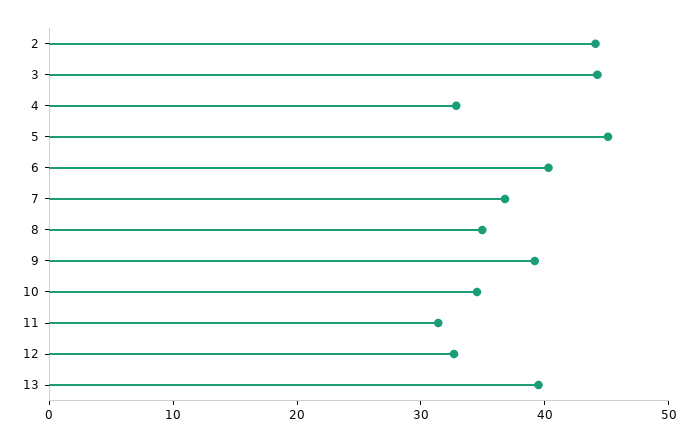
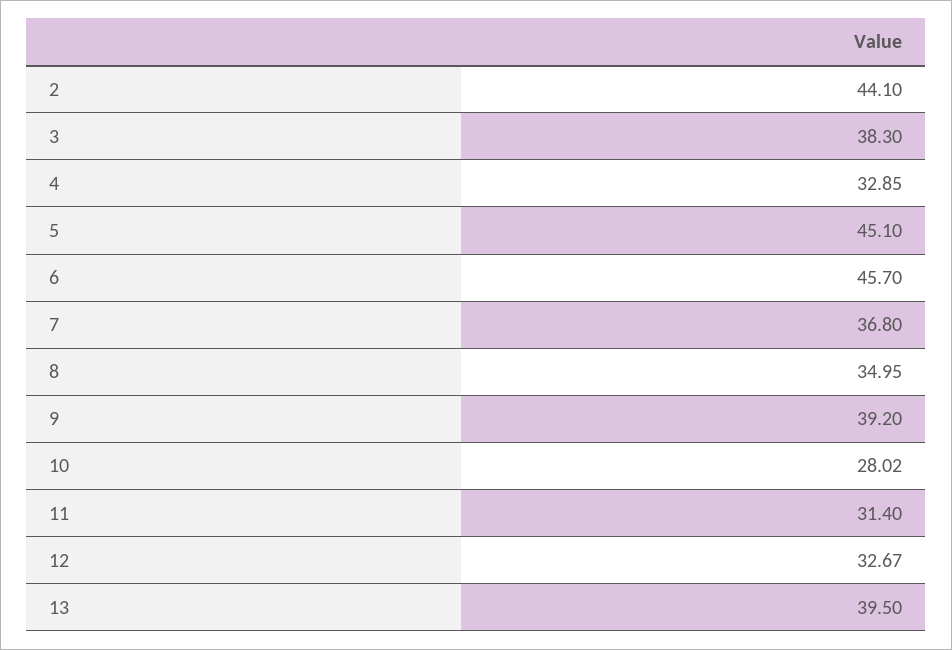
3: 44 -> 38.3
6: 40 -> 45.7
10: 34 -> 28.02

